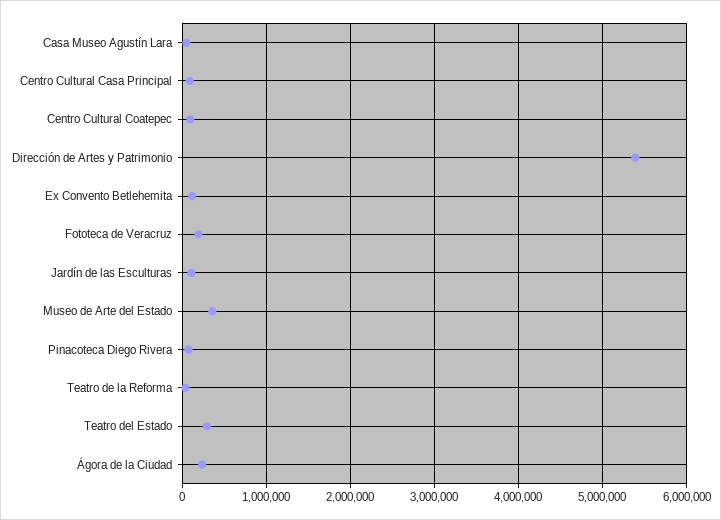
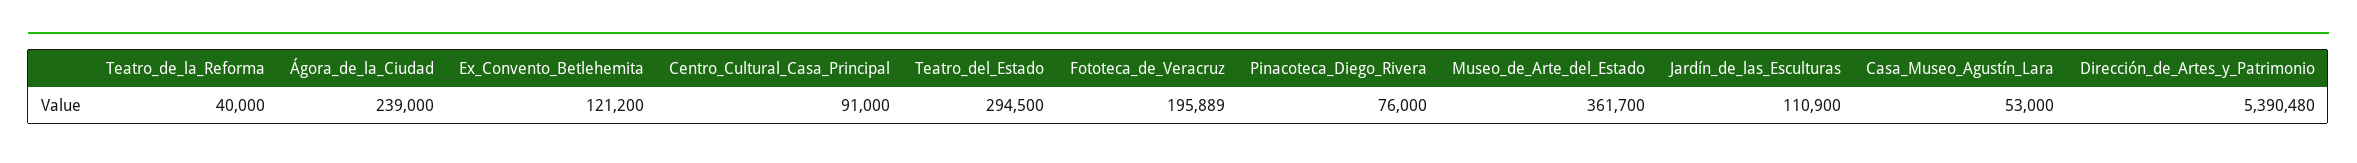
Centro Cultural Coatepec: 100000 -> none

